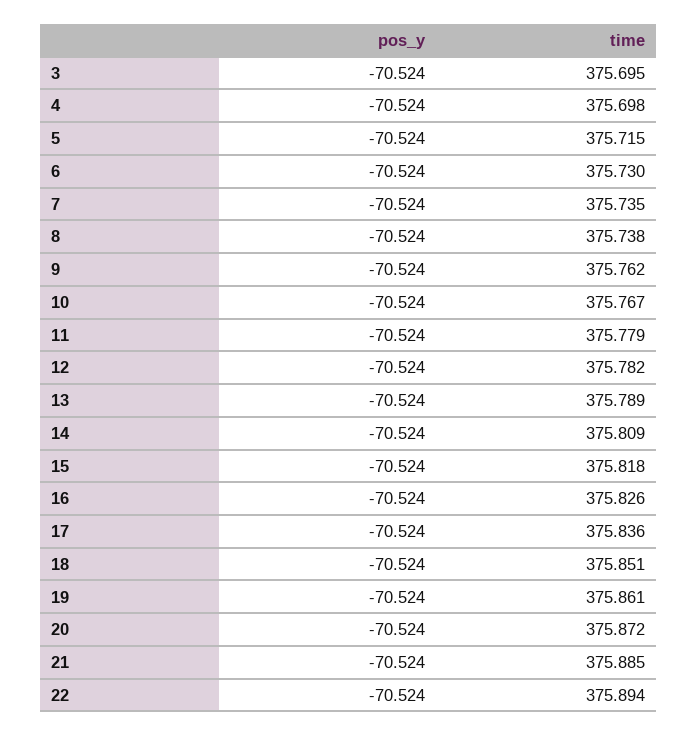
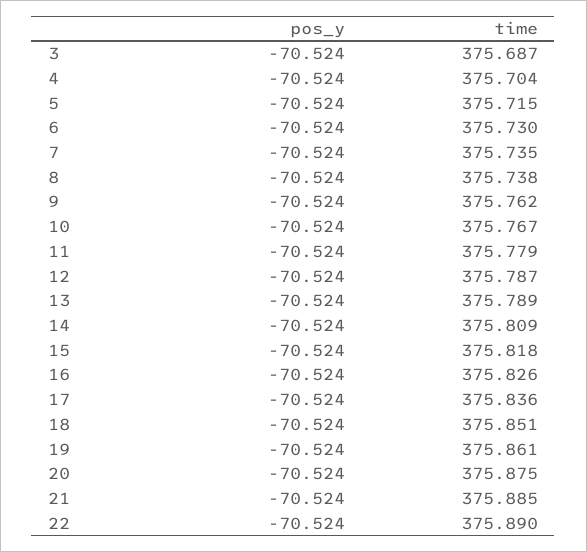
time, 3: 375.695 -> 375.687
time, 4: 375.698 -> 375.704
time, 12: 375.782 -> 375.787
time, 20: 375.872 -> 375.875
time, 22: 375.894 -> 375.89

